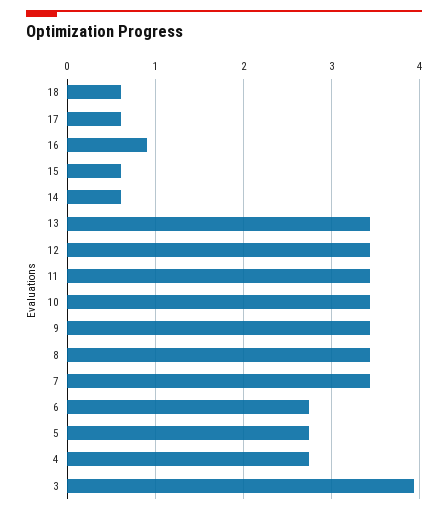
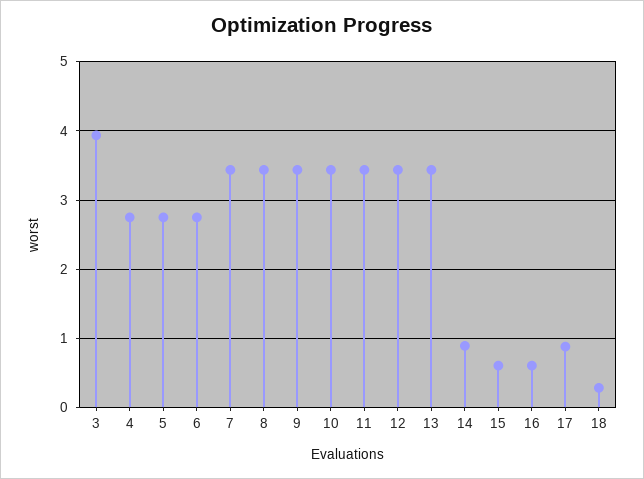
18: 0.6 -> 0.3
17: 0.6 -> 0.9
16: 0.9 -> 0.6
14: 0.6 -> 0.9

